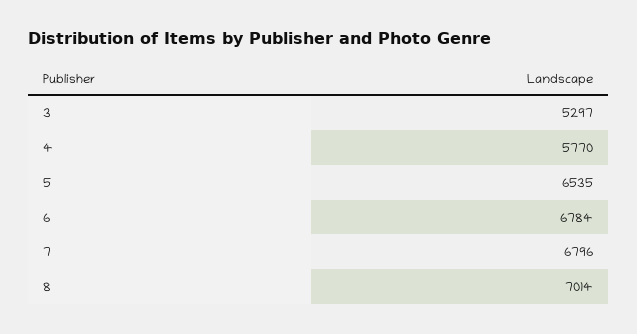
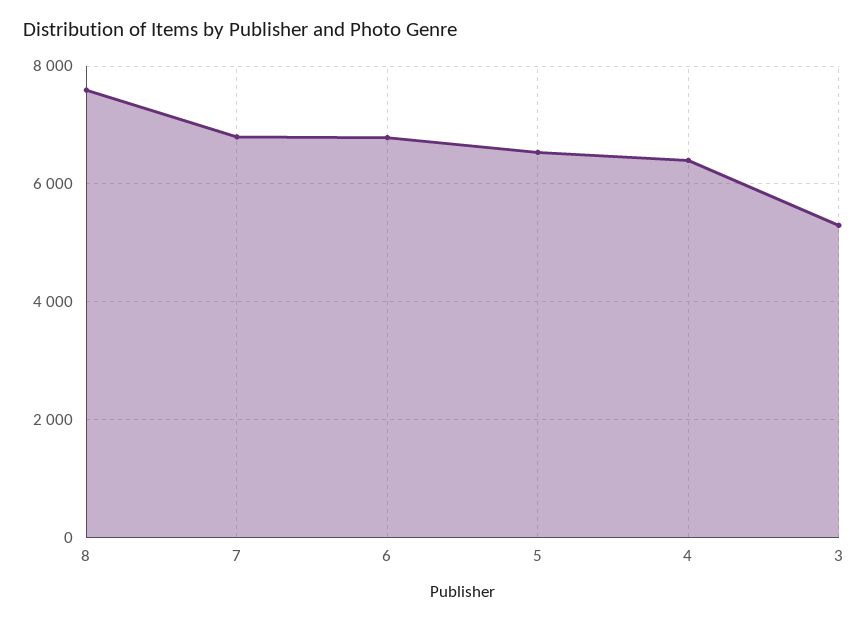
4: 5770 -> 6400
8: 7014 -> 7600

